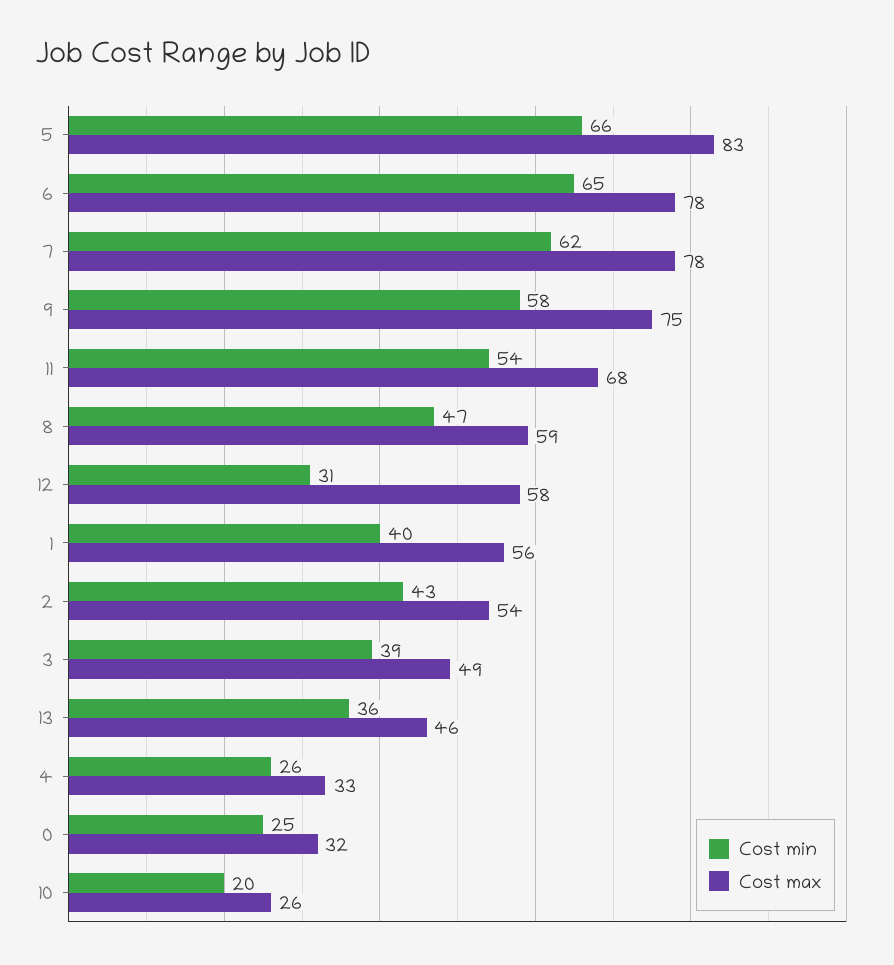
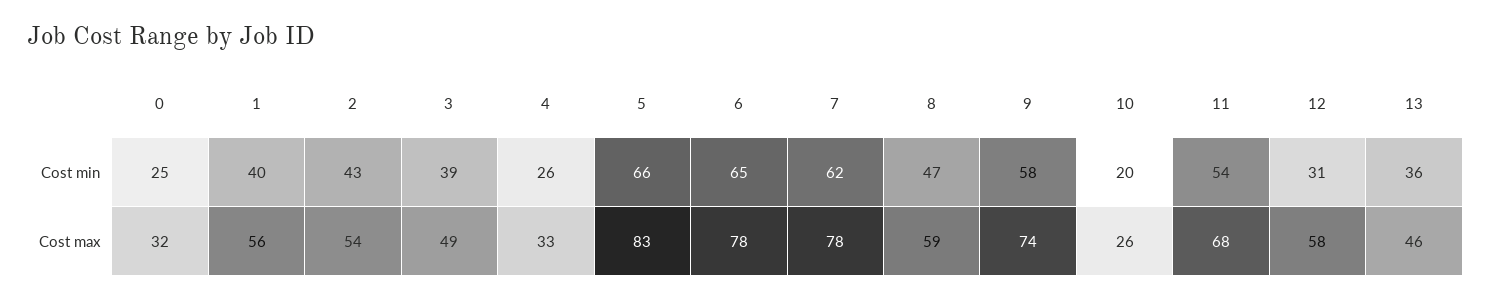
Cost max, 9: 75 -> 74

